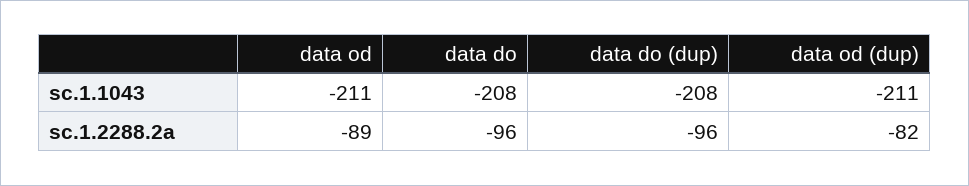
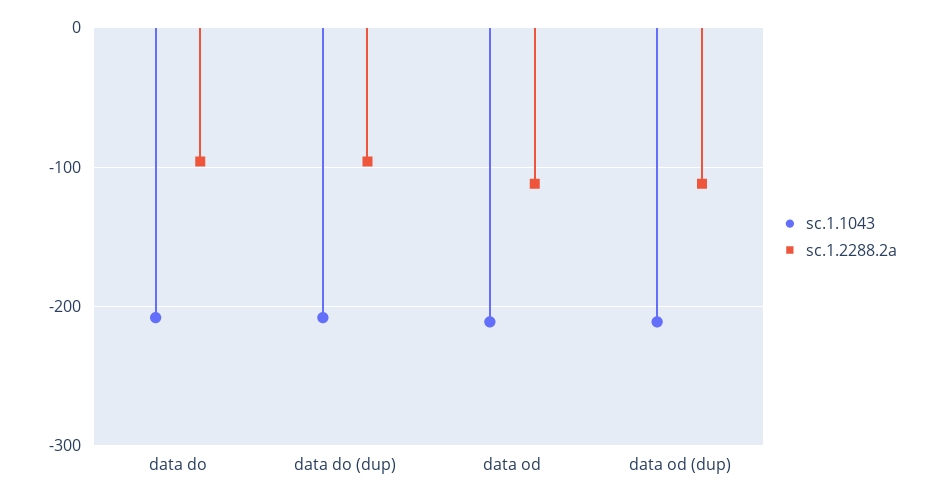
sc.1.2288.2a, data od: -89 -> -110
sc.1.2288.2a, data od (dup): -82 -> -110

